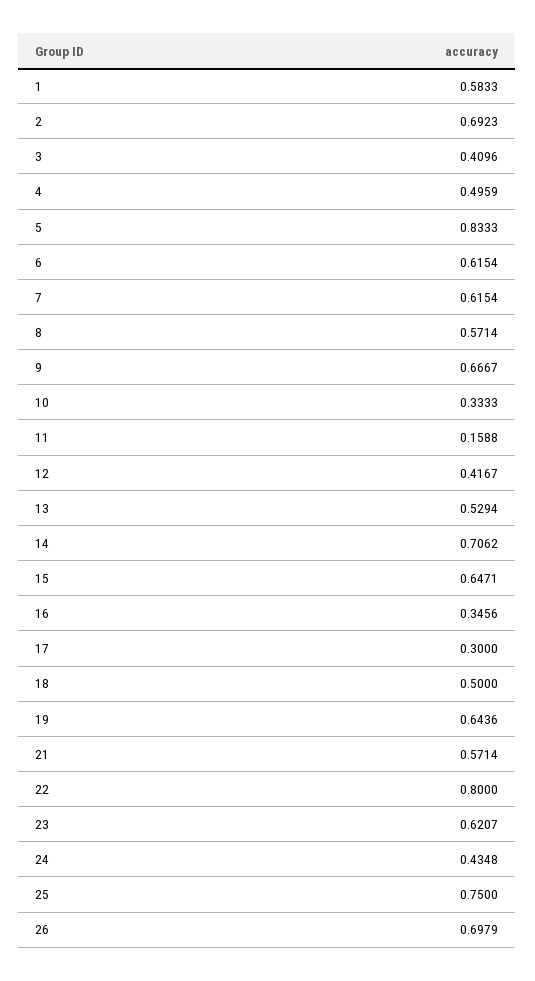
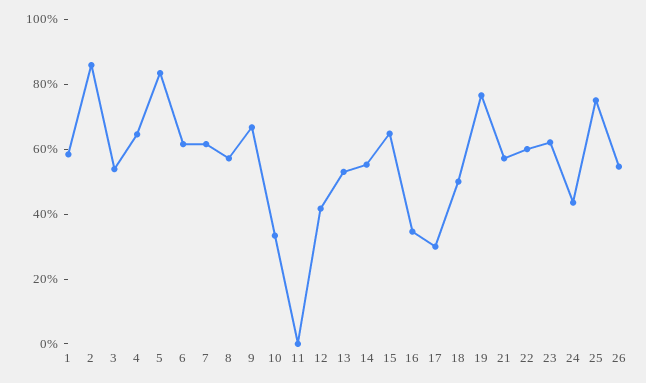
2: 0.6923 -> 0.85
3: 0.4096 -> 0.55
4: 0.4959 -> 0.65
11: 0.1588 -> 0
14: 0.7062 -> 0.55
19: 0.6436 -> 0.75
22: 0.8 -> 0.6
26: 0.6979 -> 0.55

